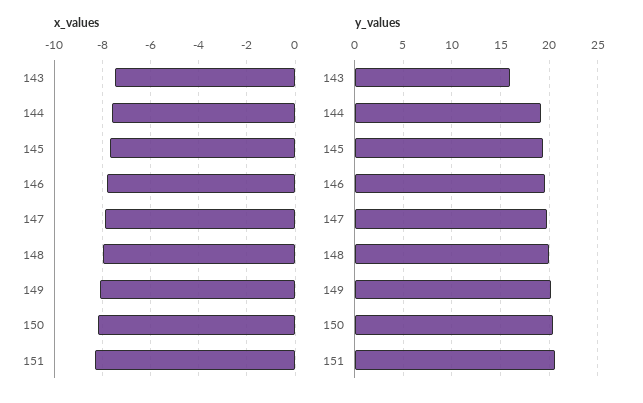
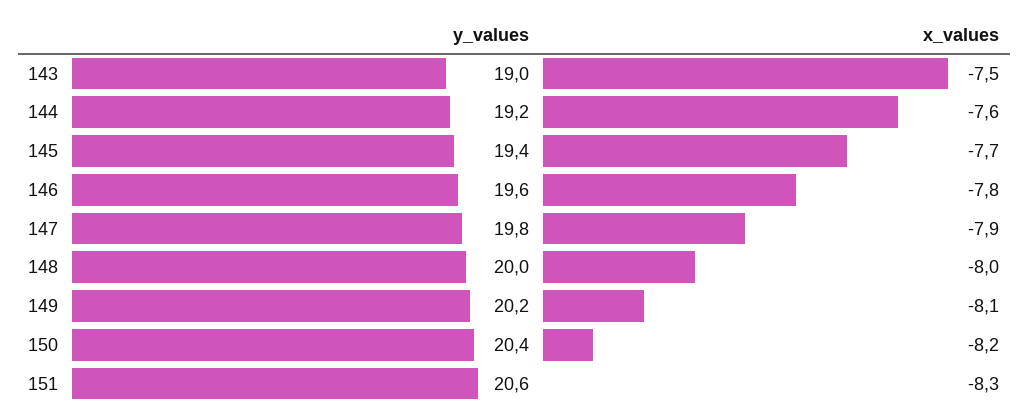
y_values, 143: 16 -> 19

